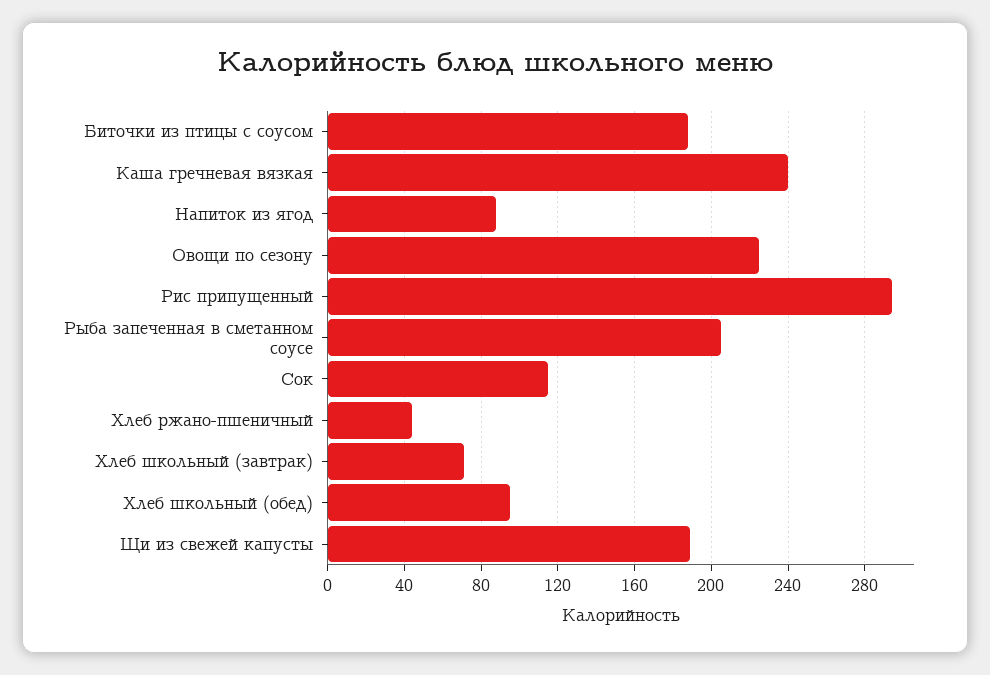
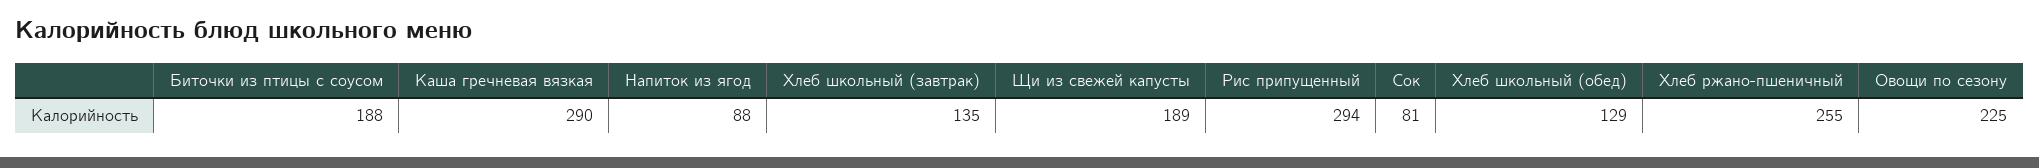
Каша гречневая вязкая: 240 -> 290
Рыба запеченная в сметанном соусе: 205 -> none
Сок: 115 -> 81
Хлеб ржано-пшеничный: 45 -> 255
Хлеб школьный (завтрак): 70 -> 135
Хлеб школьный (обед): 95 -> 129

